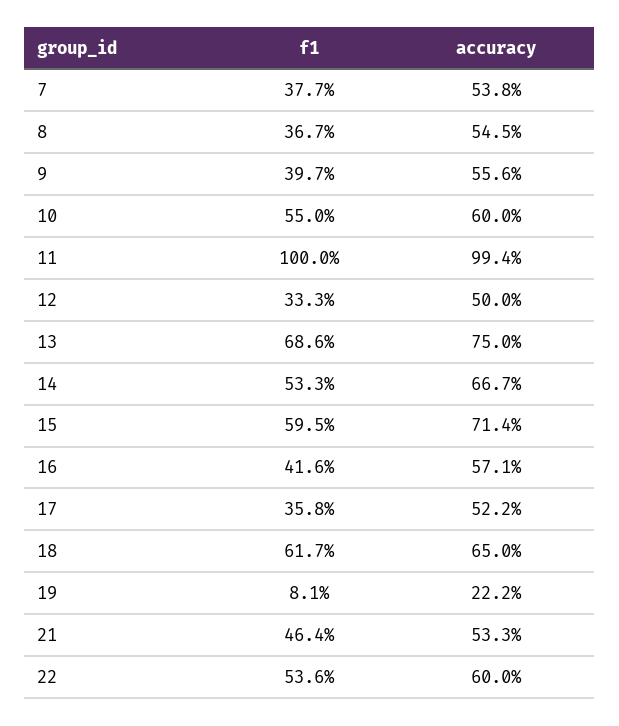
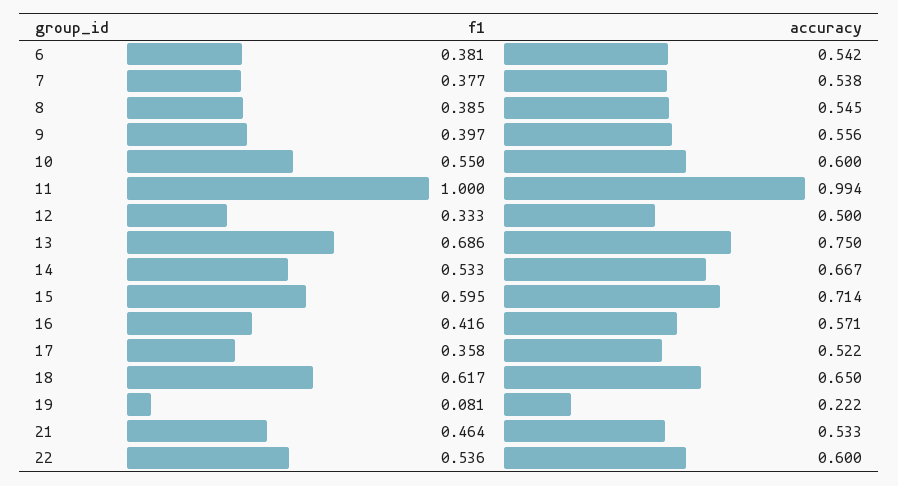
f1, 8: 0.367 -> 0.385
f1, 6: none -> 0.381
accuracy, 6: none -> 0.542

